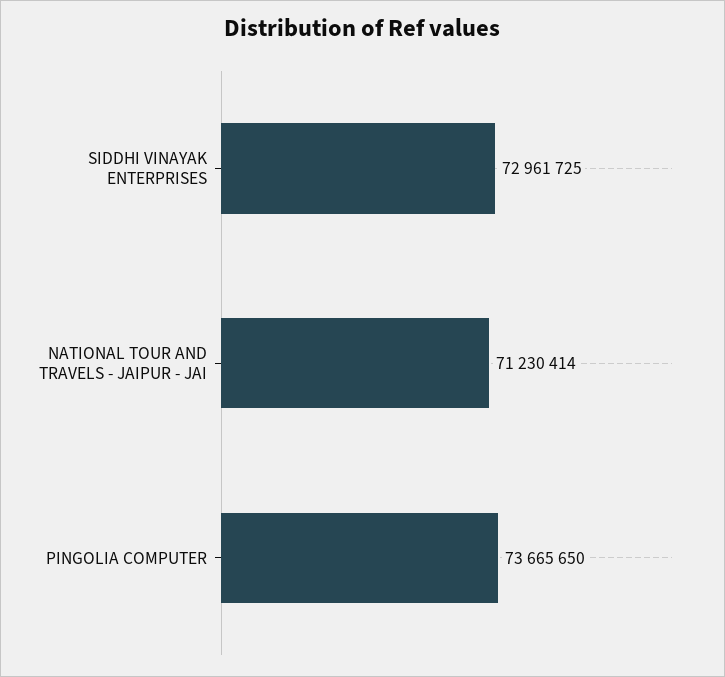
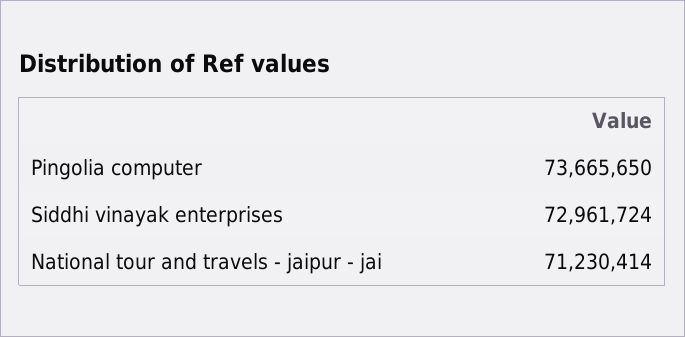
SIDDHI VINAYAK ENTERPRISES: 72961725 -> 72961724

